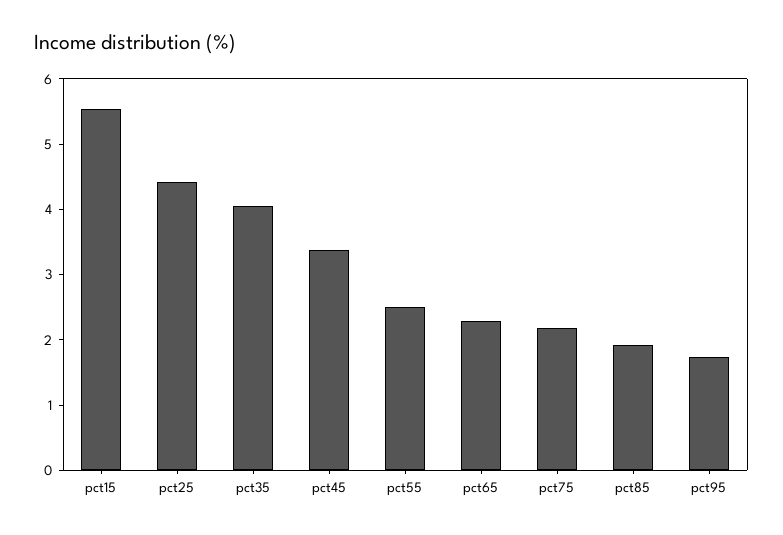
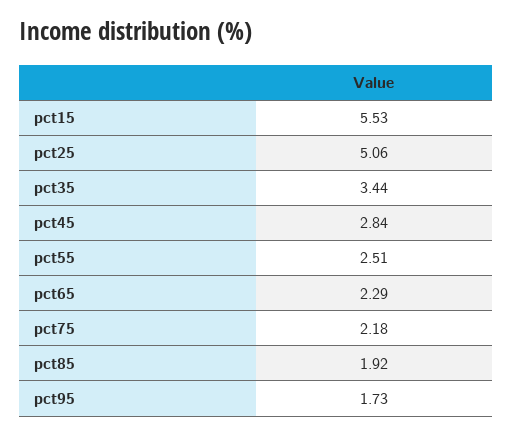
pct25: 4.4 -> 5.06
pct35: 4 -> 3.44
pct45: 3.4 -> 2.84

